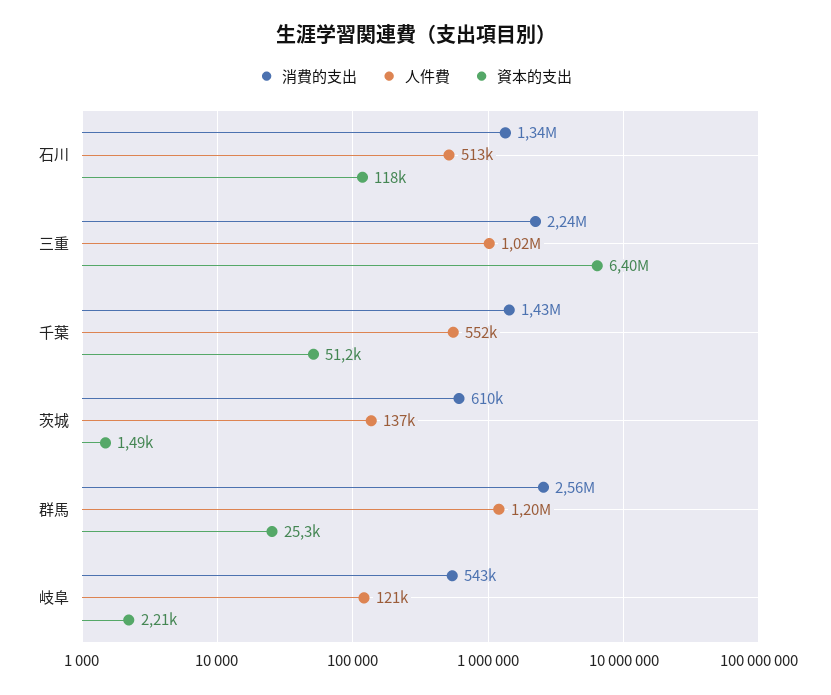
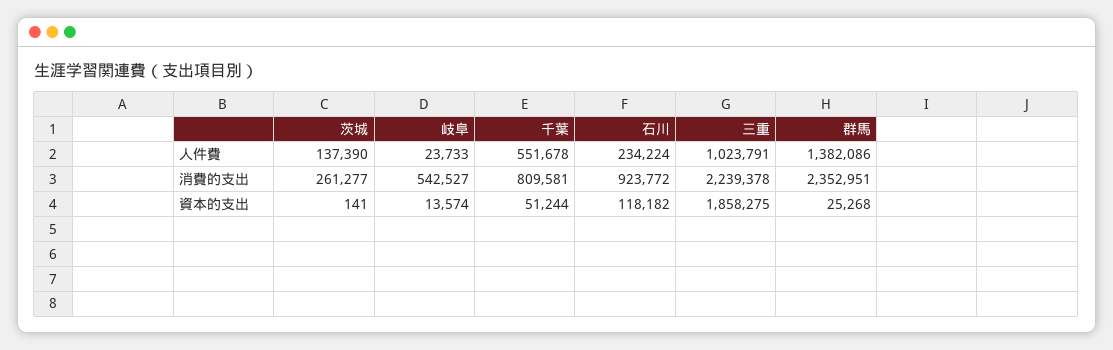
消費的支出, 石川: 1340000 -> 923772
人件費, 石川: 513000 -> 234224
資本的支出, 三重: 6400000 -> 1858275
消費的支出, 千葉: 1430000 -> 809581
消費的支出, 茨城: 610000 -> 261277
資本的支出, 茨城: 1490 -> 141
消費的支出, 群馬: 2560000 -> 2352951
人件費, 群馬: 1200000 -> 1382086
人件費, 岐阜: 121000 -> 23733
資本的支出, 岐阜: 2210 -> 13574

